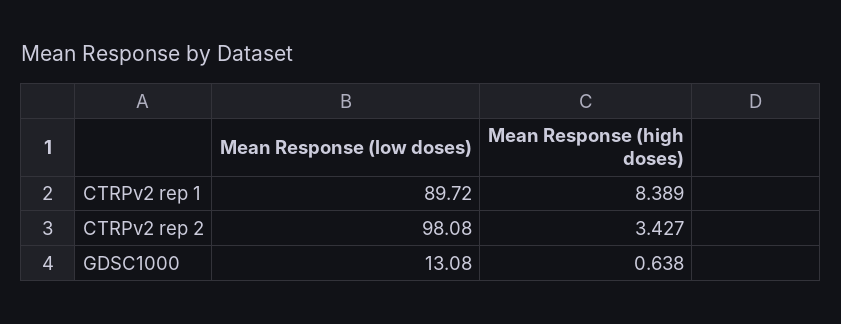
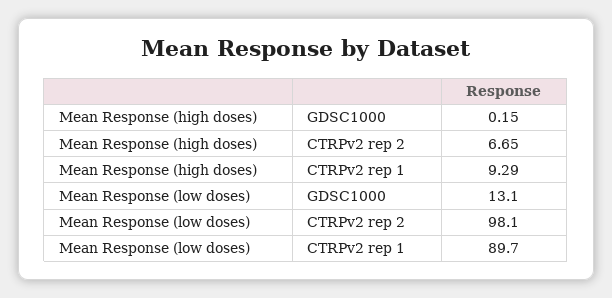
Mean Response (high doses), CTRPv2 rep 1: 8.389 -> 9.29
Mean Response (high doses), CTRPv2 rep 2: 3.427 -> 6.65
Mean Response (high doses), GDSC1000: 0.638 -> 0.15

